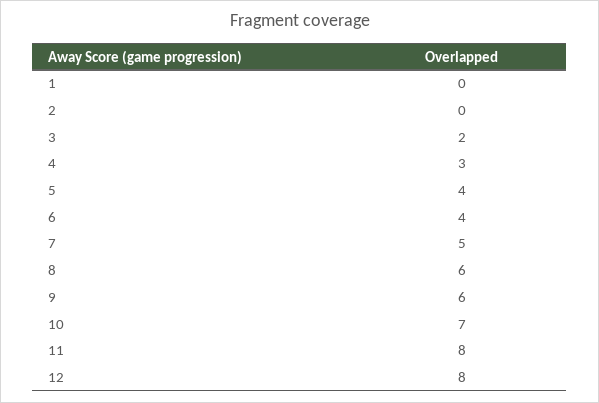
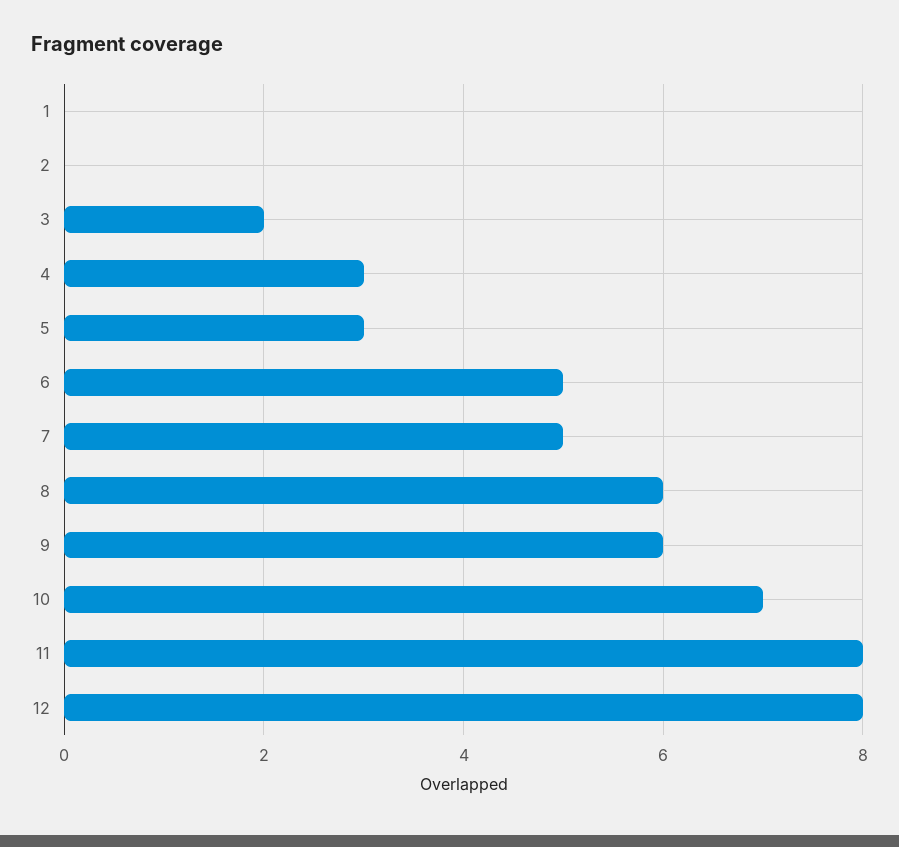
5: 4 -> 3
6: 4 -> 5

